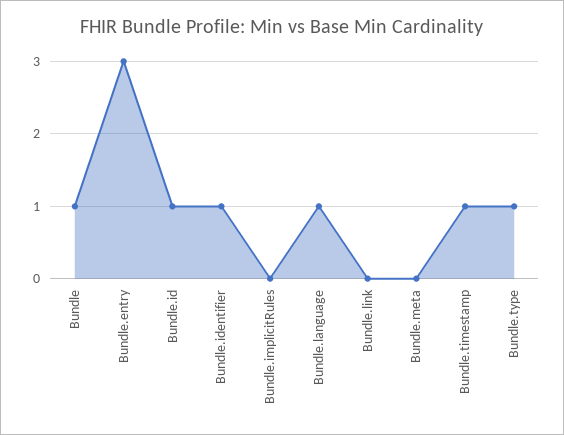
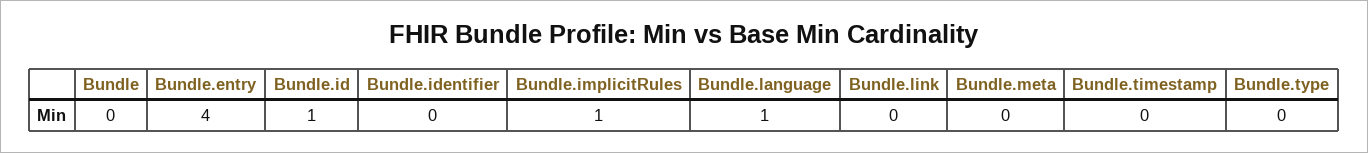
Bundle: 1 -> 0
Bundle.entry: 3 -> 4
Bundle.identifier: 1 -> 0
Bundle.implicitRules: 0 -> 1
Bundle.timestamp: 1 -> 0
Bundle.type: 1 -> 0

